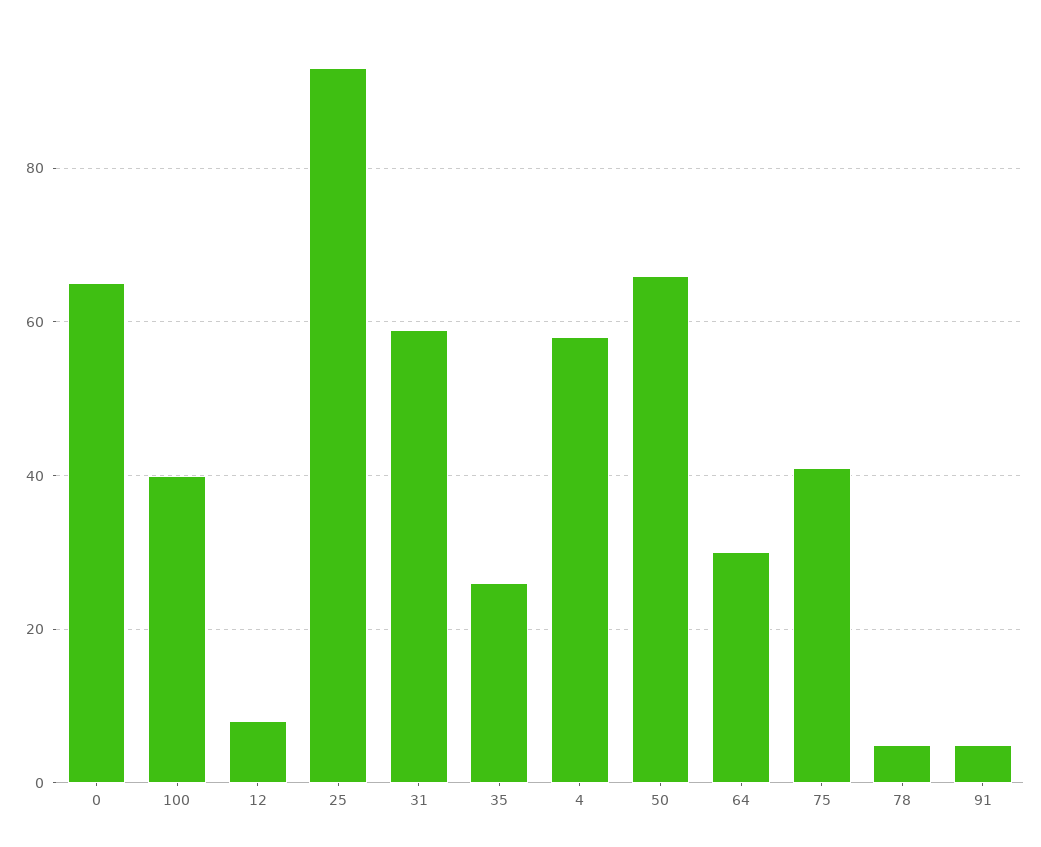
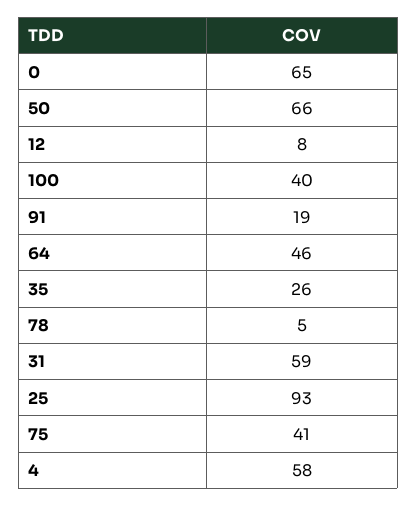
64: 30 -> 46
91: 5 -> 19

